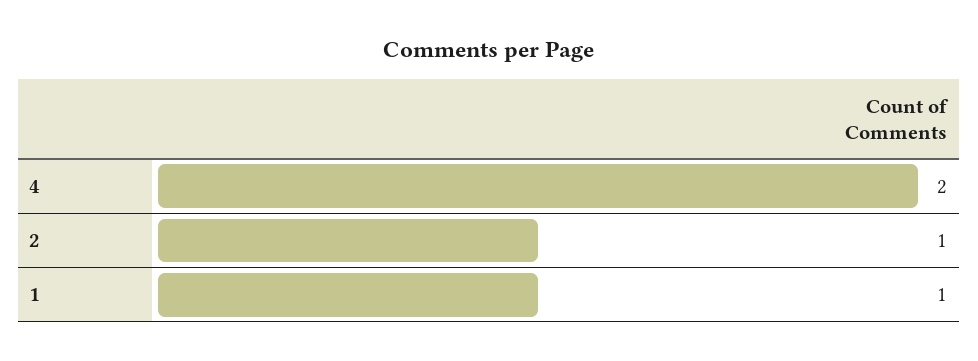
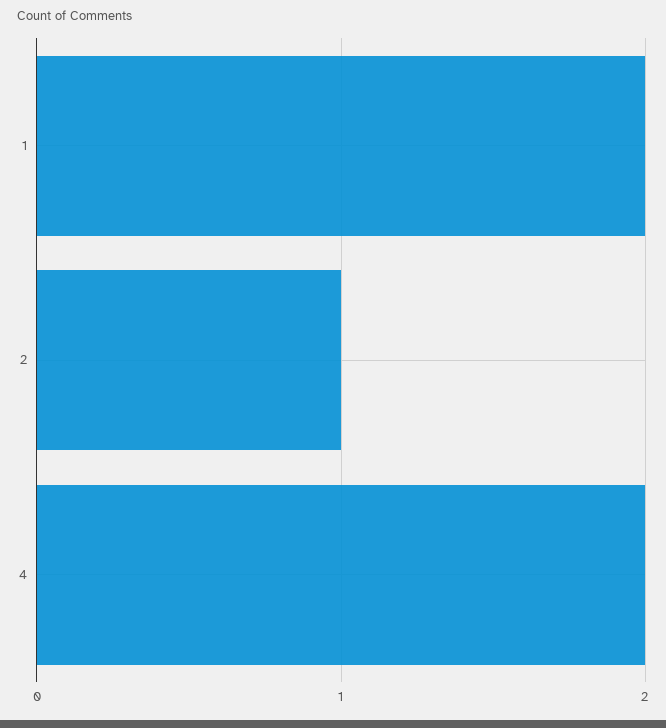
1: 1 -> 2

